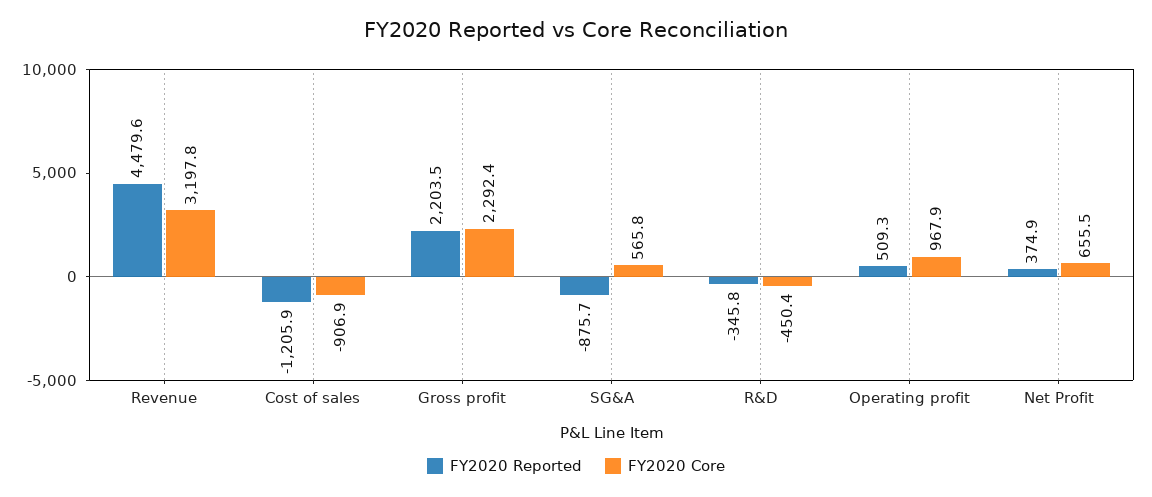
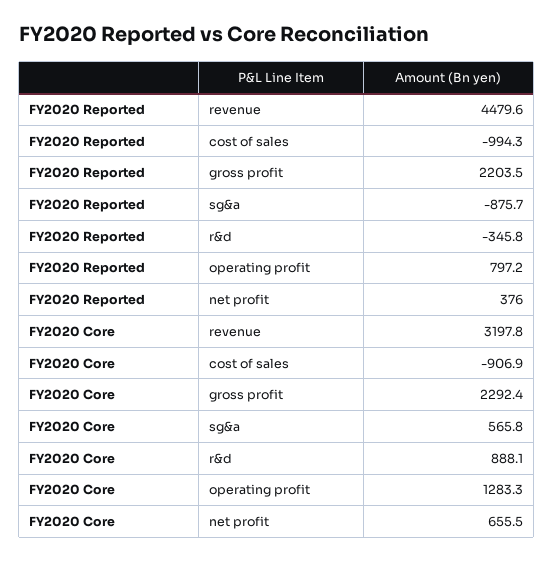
FY2020 Reported, Cost of sales: -1205.9 -> -994.3
FY2020 Core, R&D: -450.4 -> 888.1
FY2020 Reported, Operating profit: 509.3 -> 797.2
FY2020 Core, Operating profit: 967.9 -> 1283.3
FY2020 Reported, Net Profit: 374.9 -> 376

